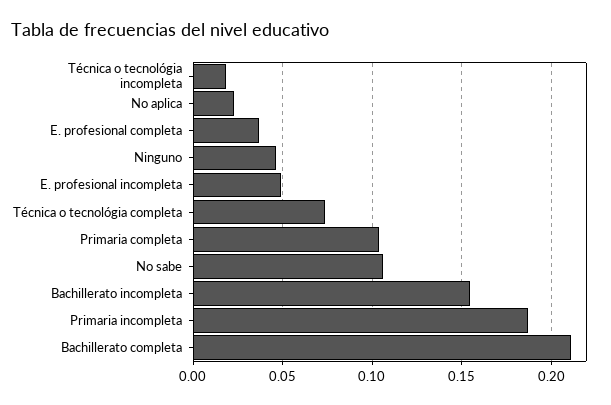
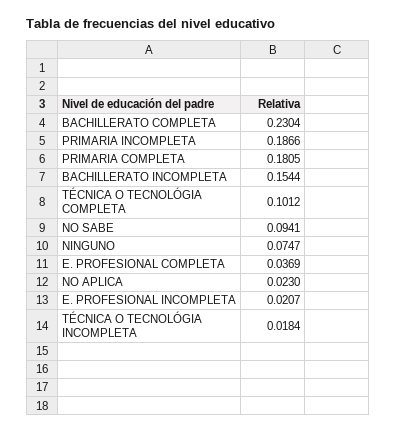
Ninguno: 0.045 -> 0.0747
E. profesional incompleta: 0.05 -> 0.0207
Técnica o tecnológia completa: 0.075 -> 0.1012
Primaria completa: 0.105 -> 0.1805
No sabe: 0.105 -> 0.0941
Bachillerato completa: 0.21 -> 0.2304

